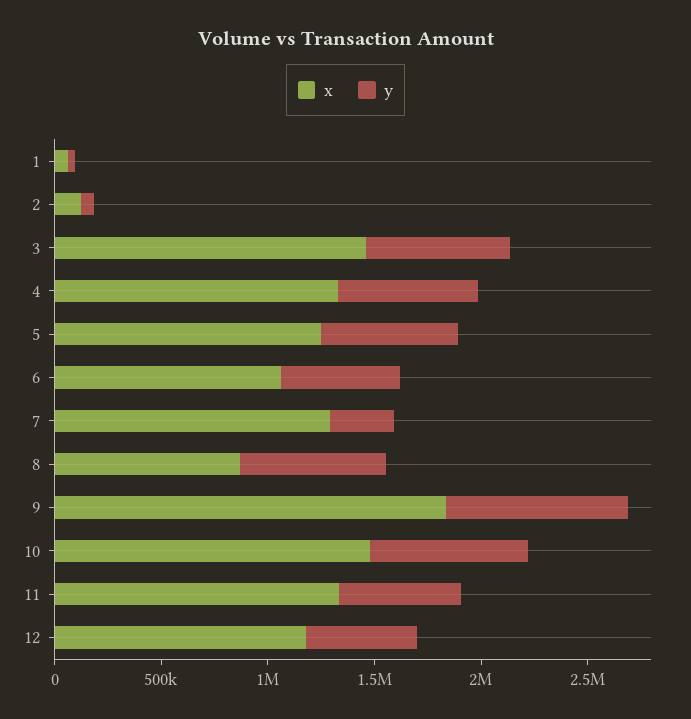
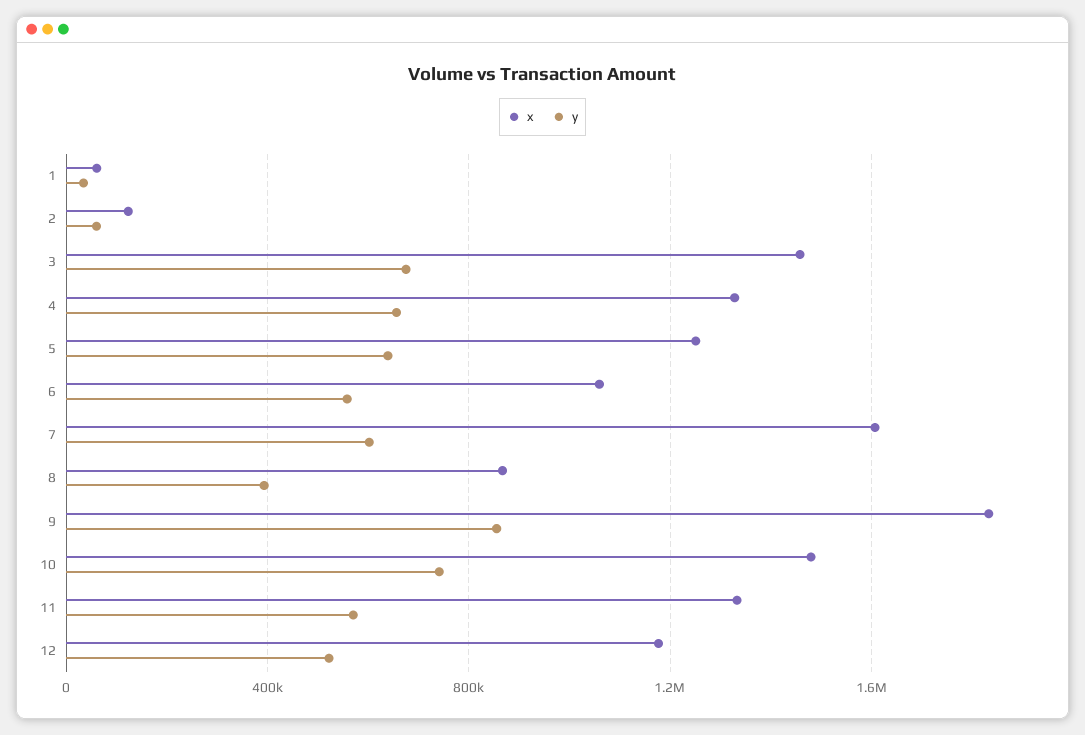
x, 7: 1300000 -> 1600000
y, 7: 300000 -> 600000
y, 8: 700000 -> 400000

